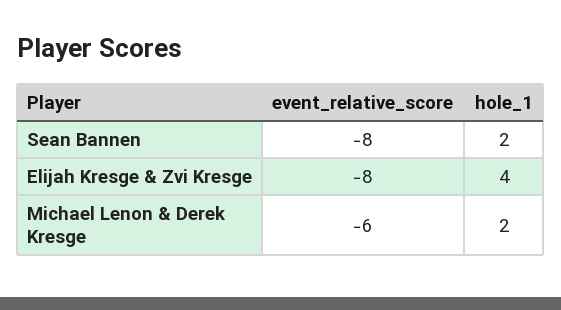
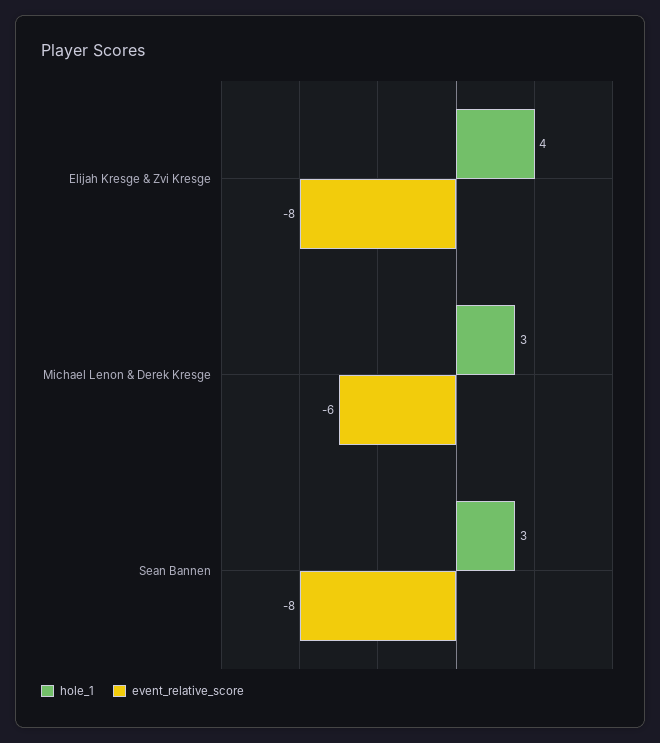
hole_1, Sean Bannen: 2 -> 3
hole_1, Michael Lenon & Derek Kresge: 2 -> 3

